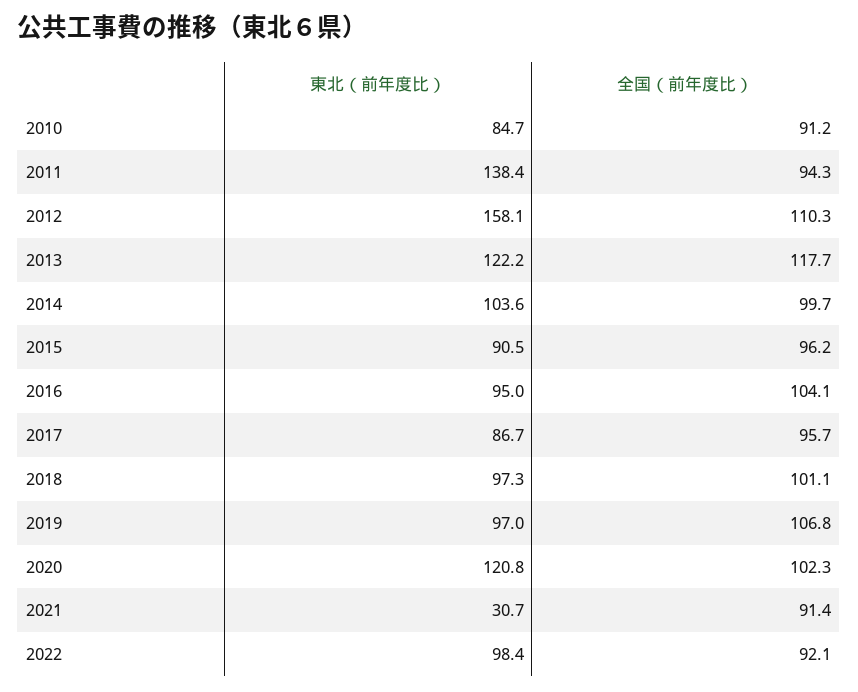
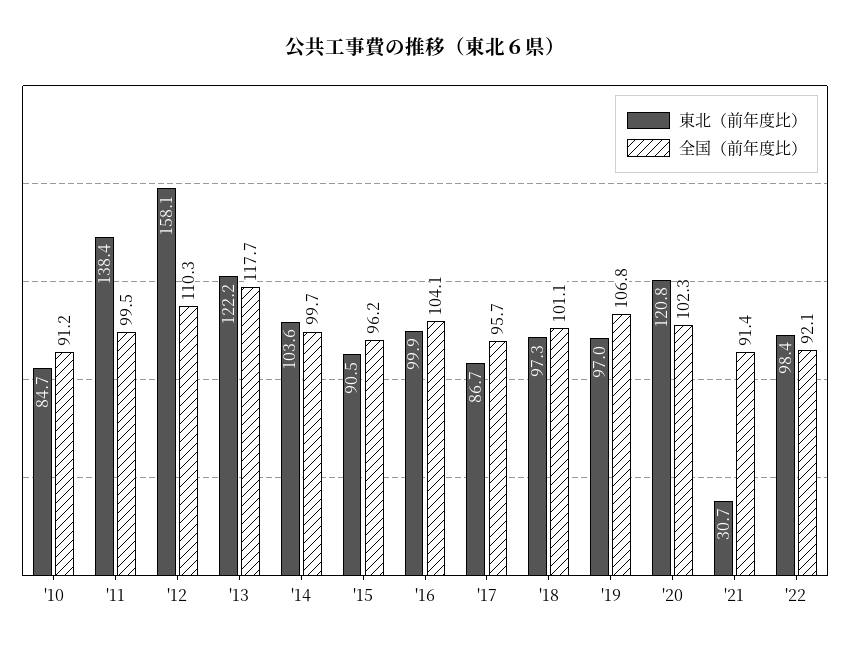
全国（前年度比）, 2011: 94.3 -> 99.5
東北（前年度比）, 2016: 95 -> 99.9

